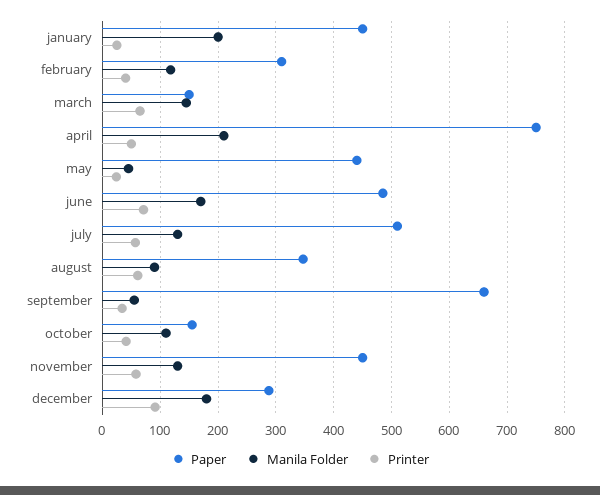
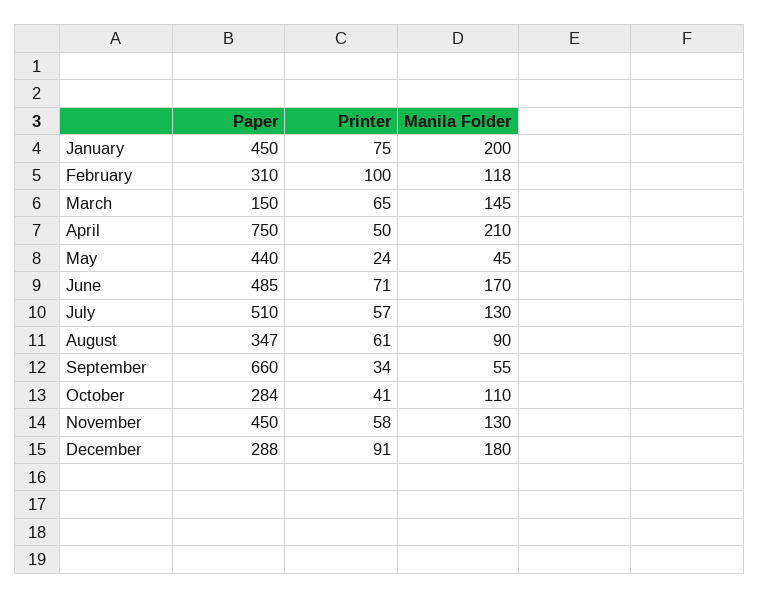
Printer, january: 20 -> 75
Printer, february: 40 -> 100
Paper, october: 160 -> 284

